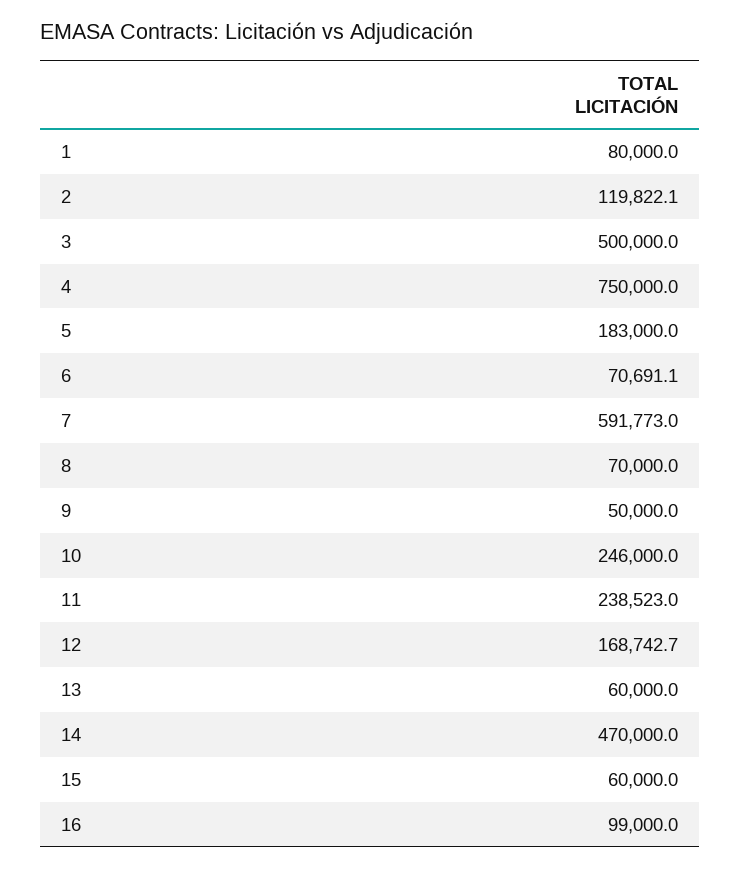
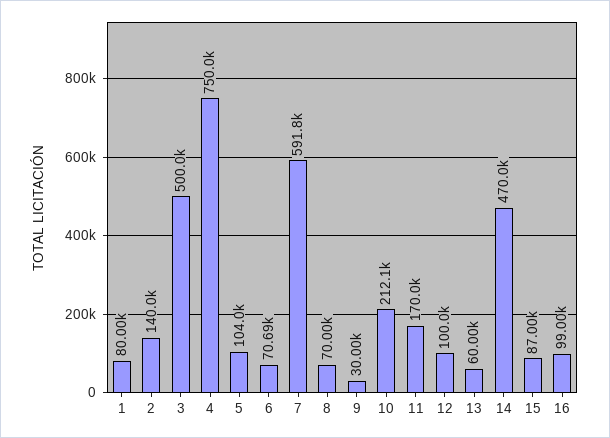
2: 119822.1 -> 140000
5: 183000 -> 104000
9: 50000 -> 30000
10: 246000 -> 212100
11: 238523 -> 170000
12: 168742.7 -> 100000
15: 60000 -> 87000

